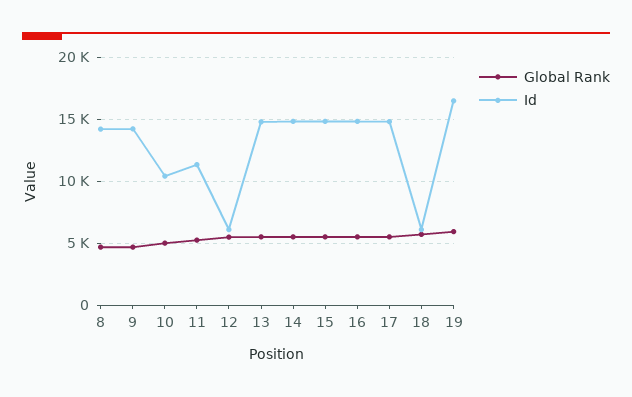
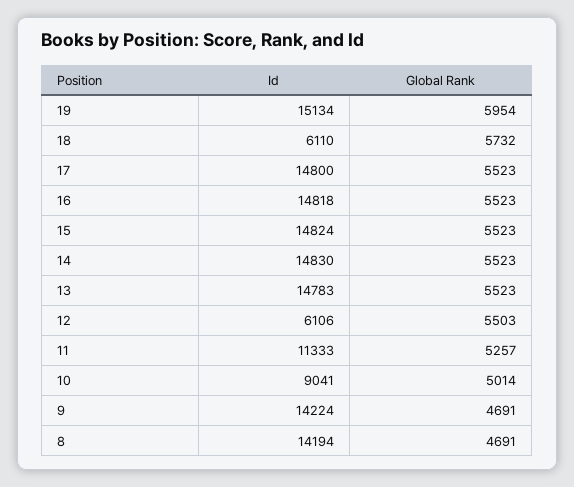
Id, 10: 10500 -> 9041
Id, 19: 16500 -> 15134

